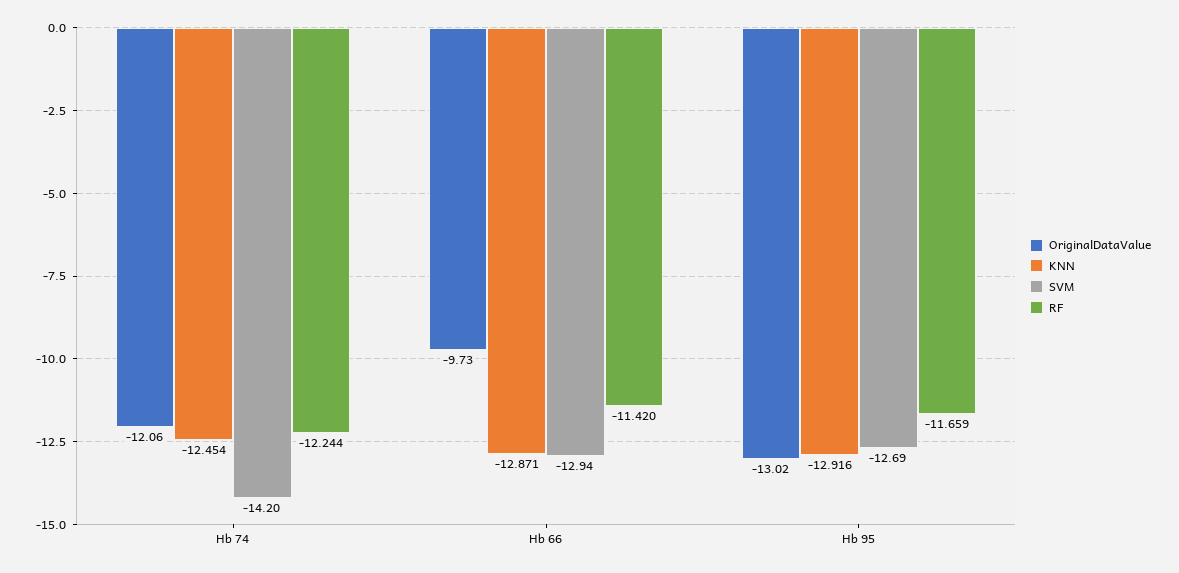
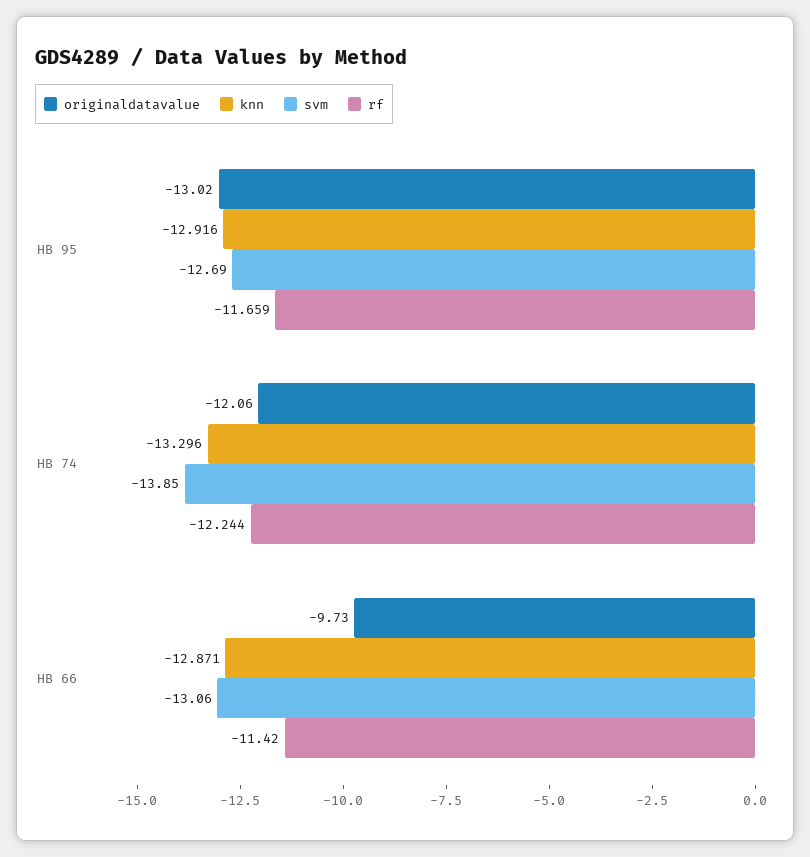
KNN, Hb 74: -12.454 -> -13.296
SVM, Hb 74: -14.2 -> -13.85
SVM, Hb 66: -12.94 -> -13.06

